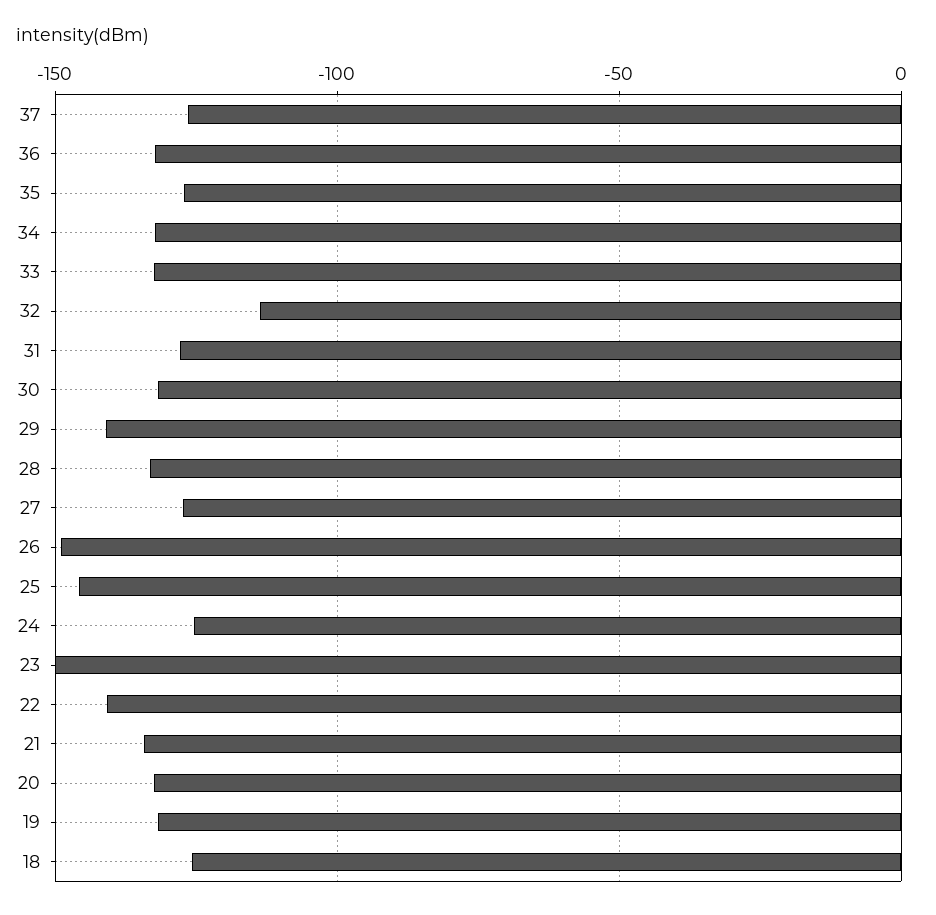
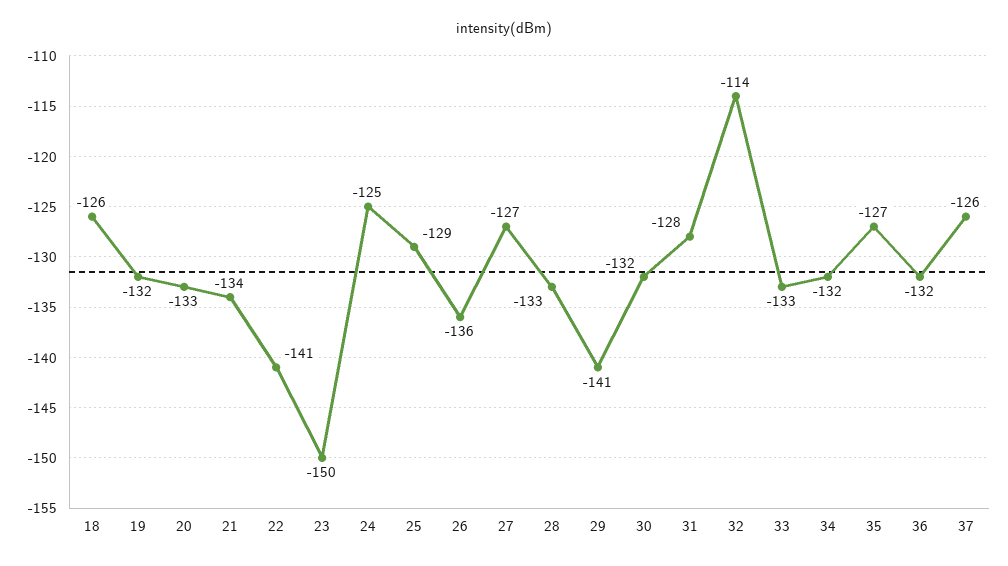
26: -150 -> -136
25: -145 -> -129

